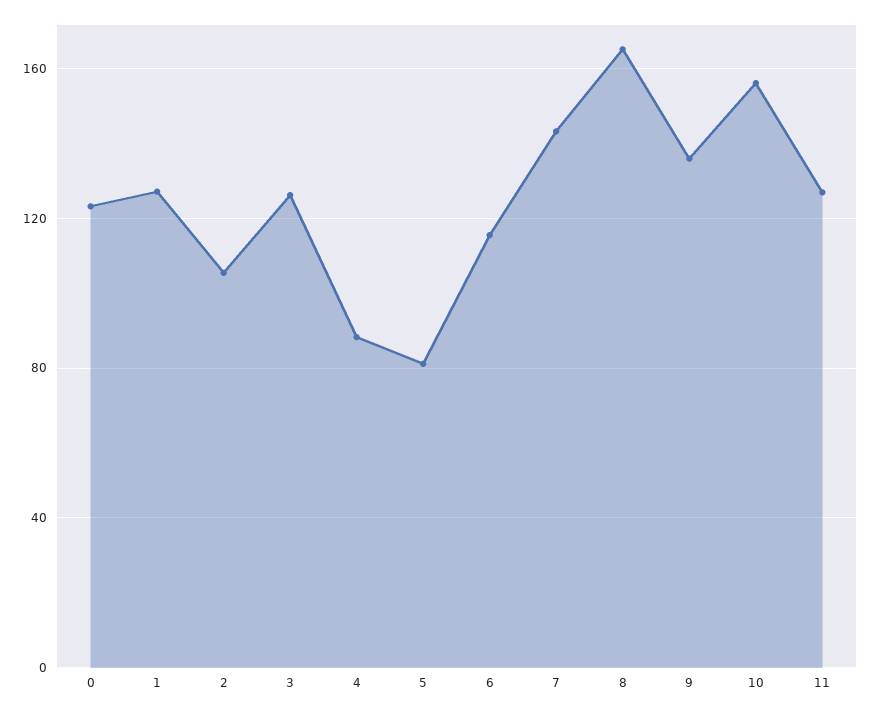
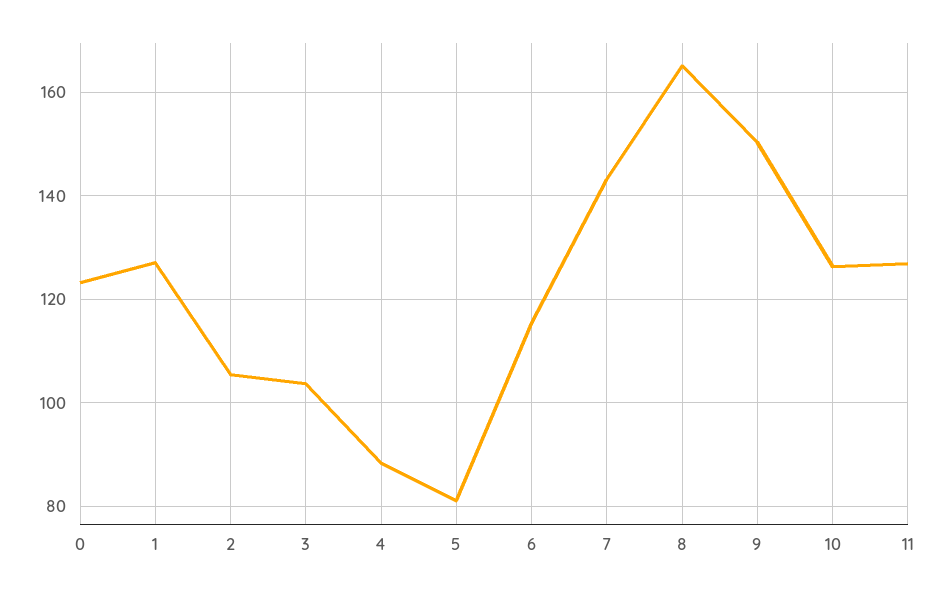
3: 125 -> 104
9: 135 -> 150
10: 155 -> 126

